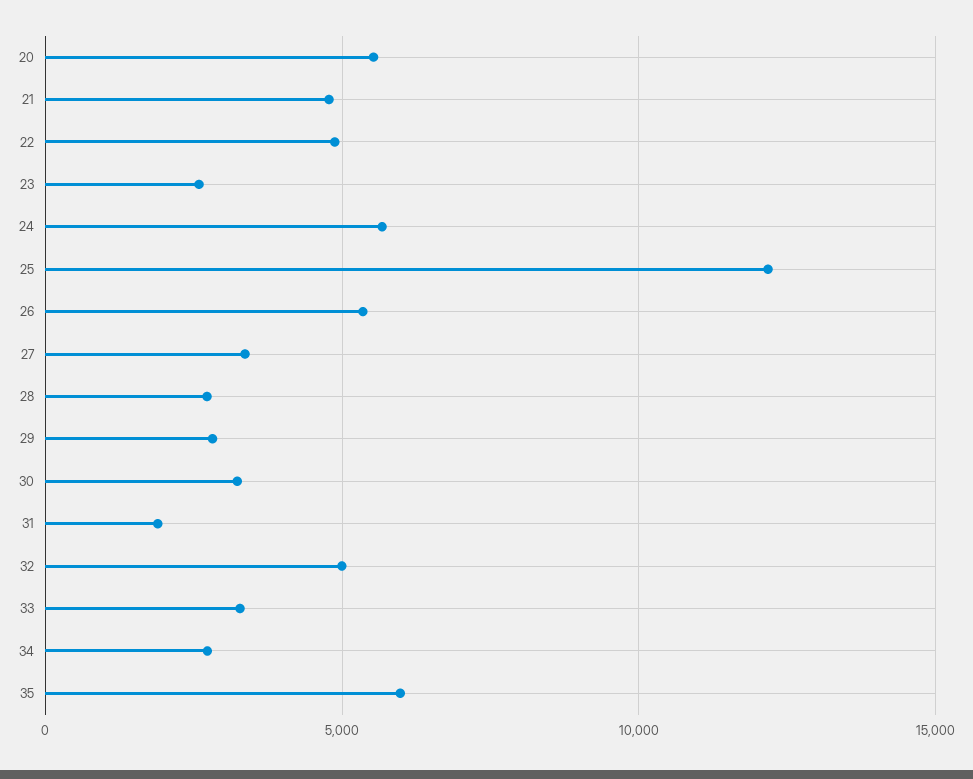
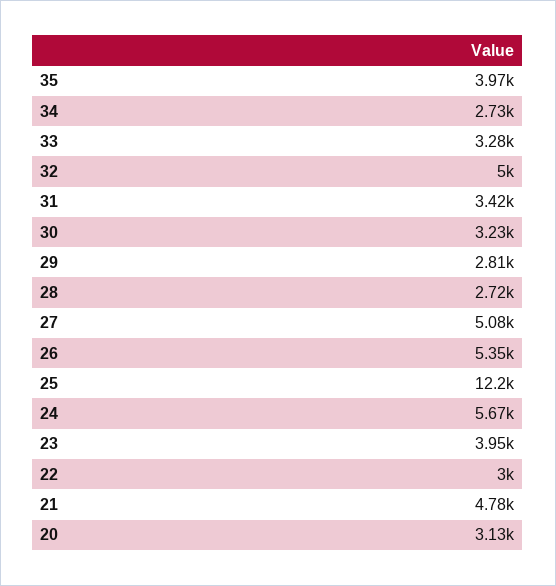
20: 5500 -> 3130
22: 5000 -> 3000
23: 2500 -> 3950
27: 3500 -> 5080
31: 2000 -> 3420
35: 6000 -> 3970

